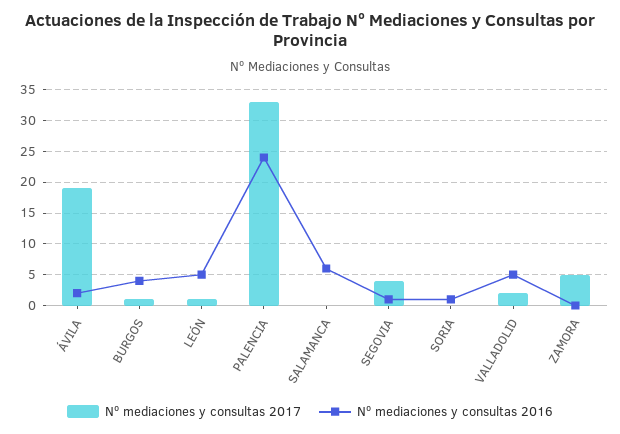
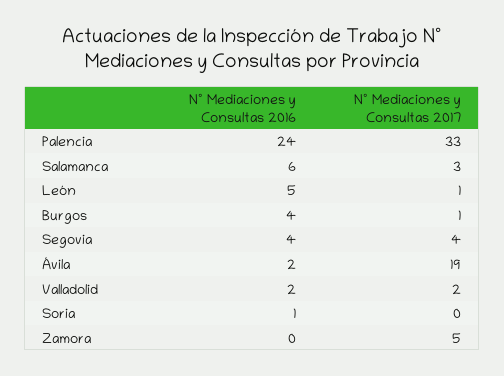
Nº mediaciones y consultas 2017, SALAMANCA: 0 -> 3
Nº mediaciones y consultas 2016, SEGOVIA: 1 -> 4
Nº mediaciones y consultas 2016, VALLADOLID: 5 -> 2

